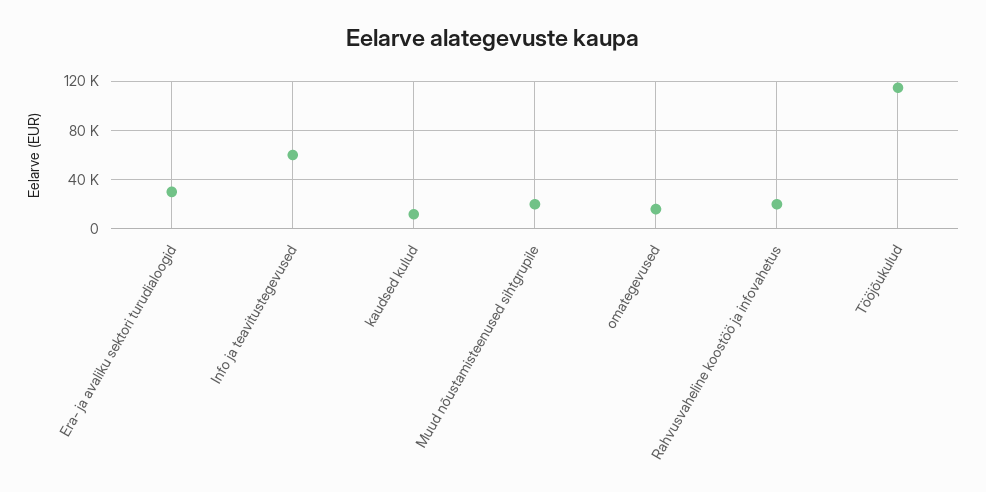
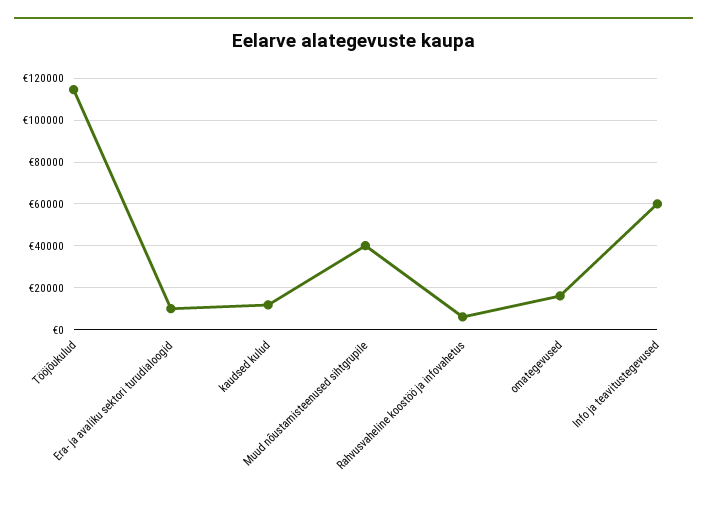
Era- ja avaliku sektori turudialoogid: 30000 -> 10000
Muud nõustamisteenused sihtgrupile: 20000 -> 40000
Rahvusvaheline koostöö ja infovahetus: 20000 -> 5000

